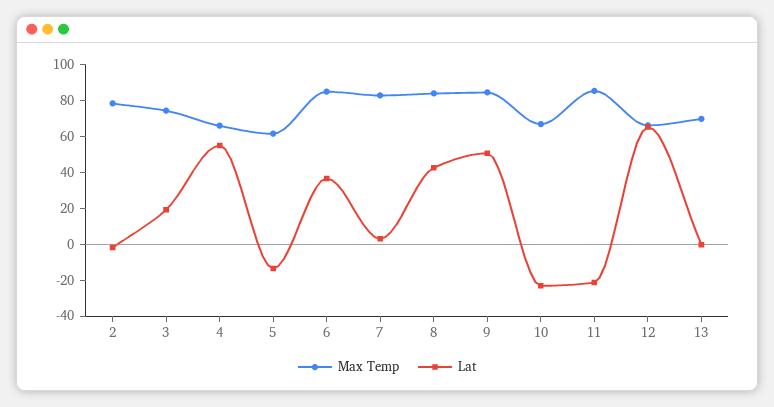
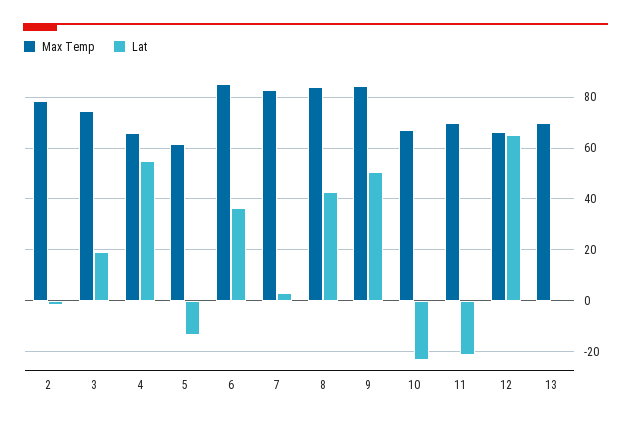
Max Temp, 11: 85 -> 70

